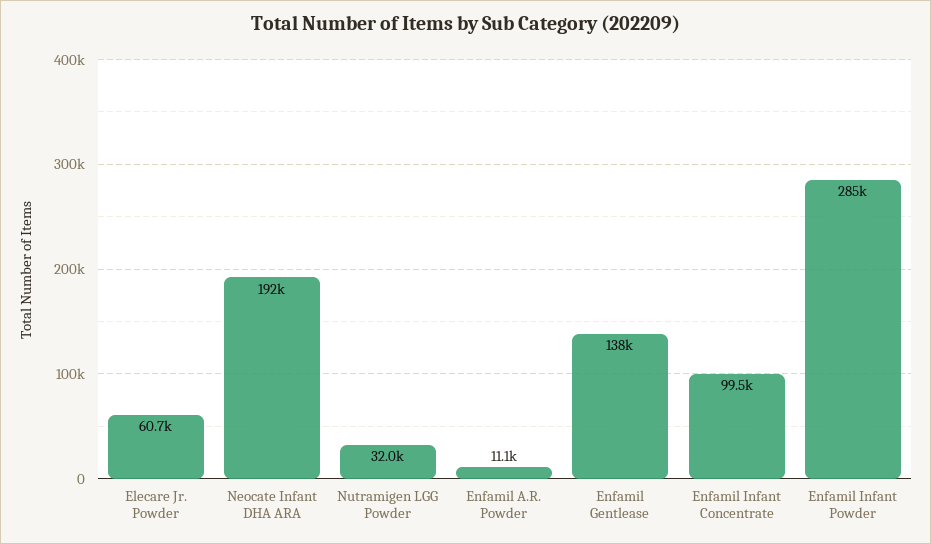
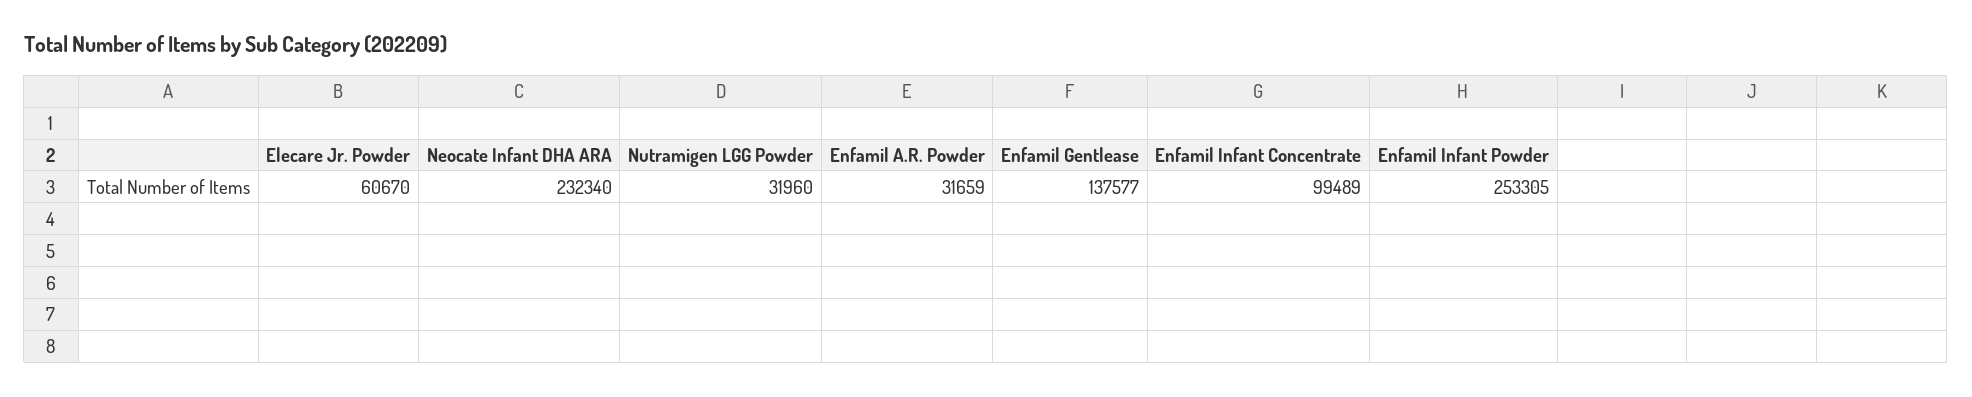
Neocate Infant DHA ARA: 192000 -> 232340
Enfamil A.R. Powder: 11100 -> 31659
Enfamil Infant Powder: 285000 -> 253305

